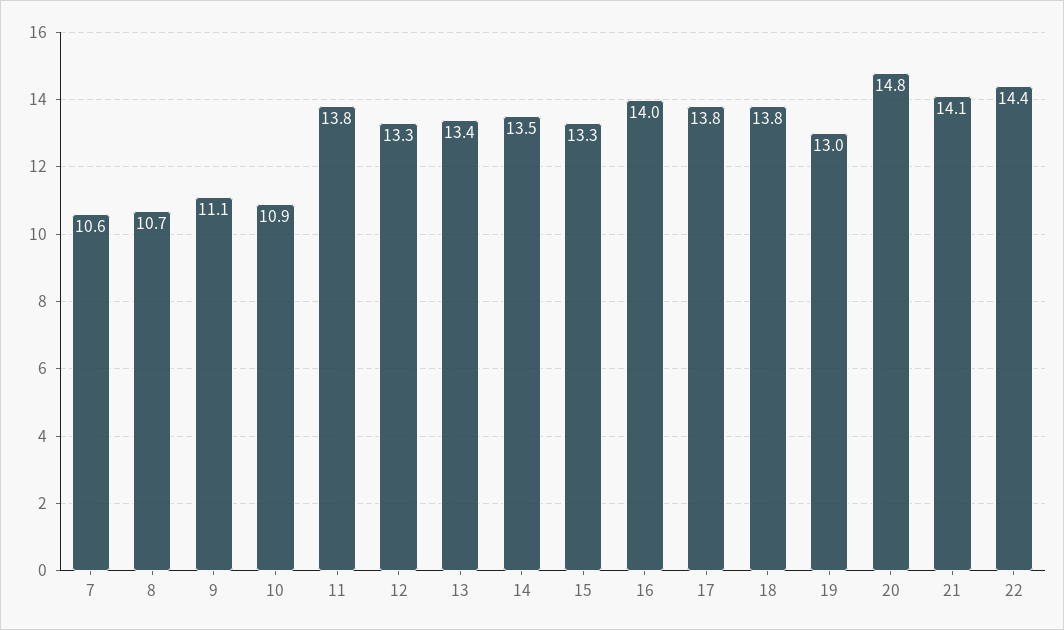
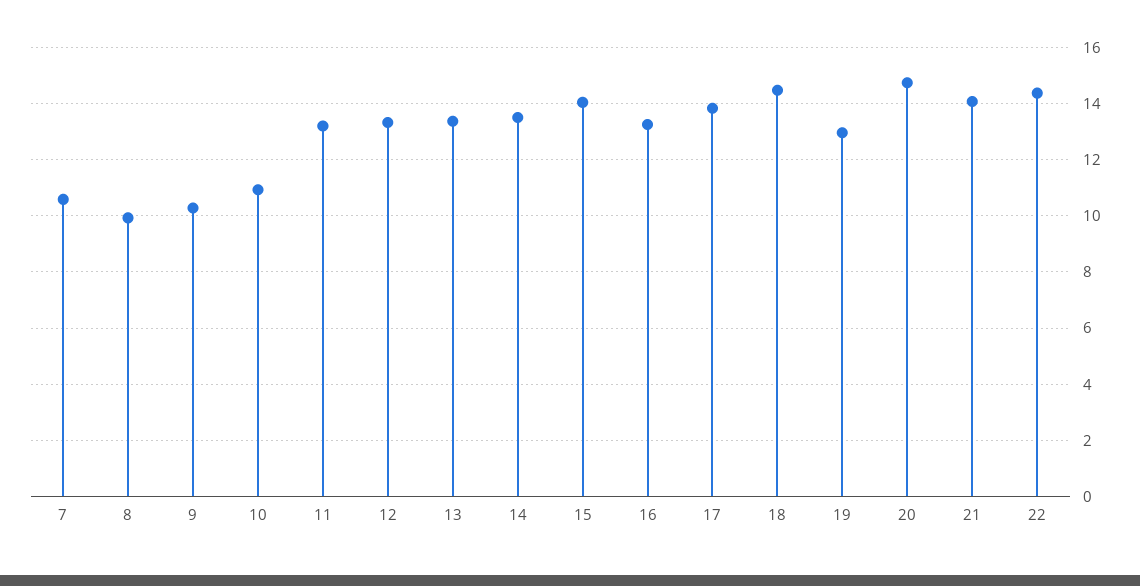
8: 10.7 -> 10
9: 11.1 -> 10.25
11: 13.8 -> 13.25
15: 13.3 -> 14
16: 14 -> 13.25
18: 13.8 -> 14.5

